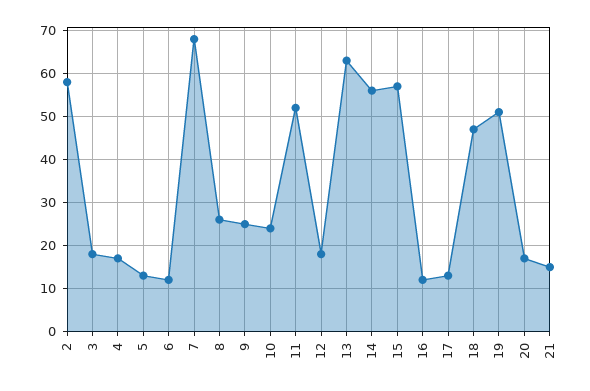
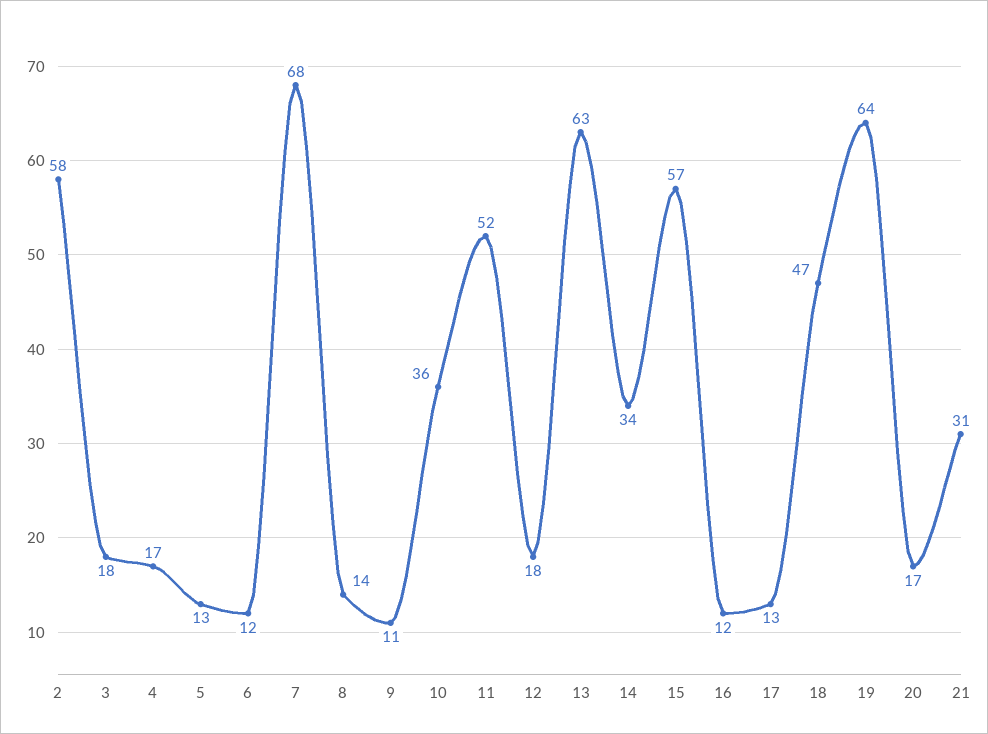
8: 25 -> 14
9: 25 -> 11
10: 25 -> 36
14: 55 -> 34
19: 50 -> 64
21: 15 -> 31

